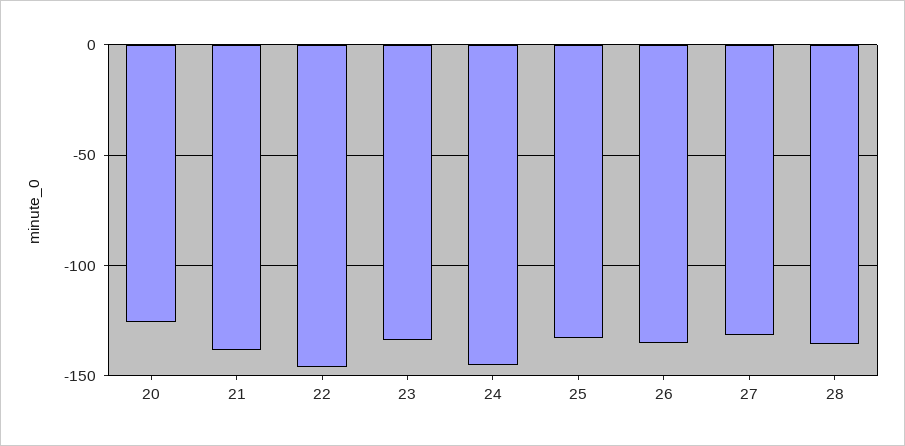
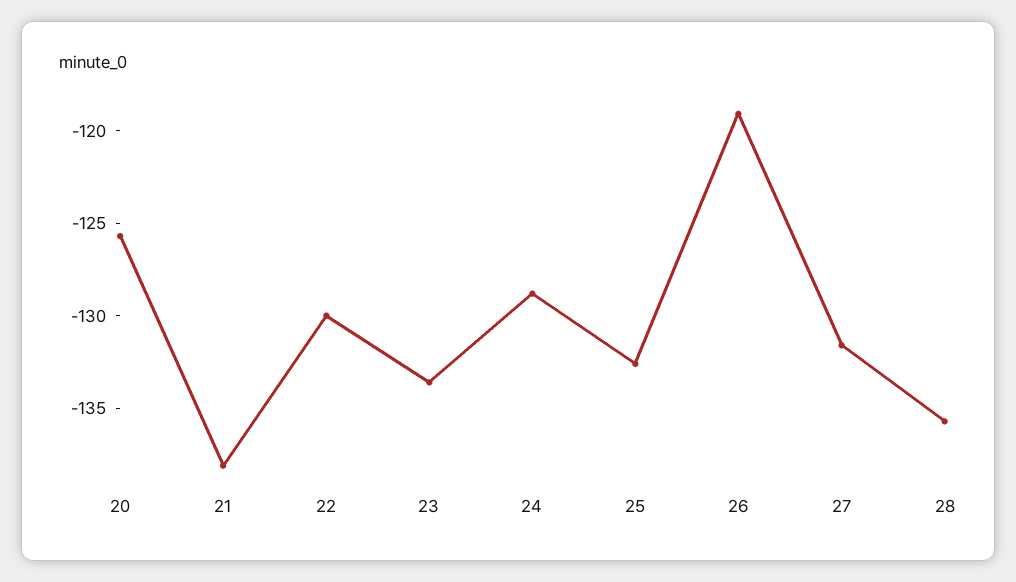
22: -145 -> -130
24: -145 -> -129
26: -135 -> -119

